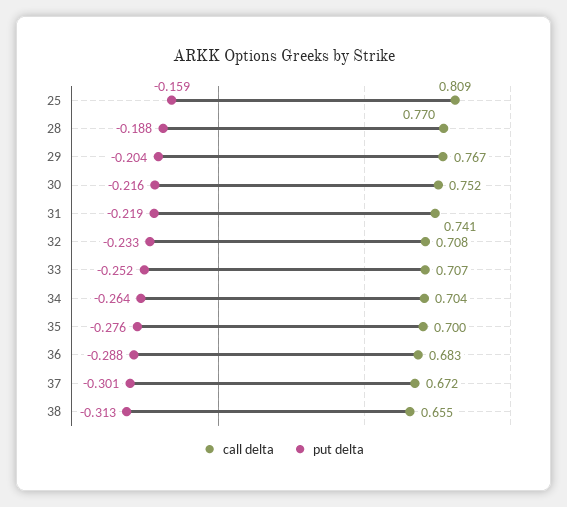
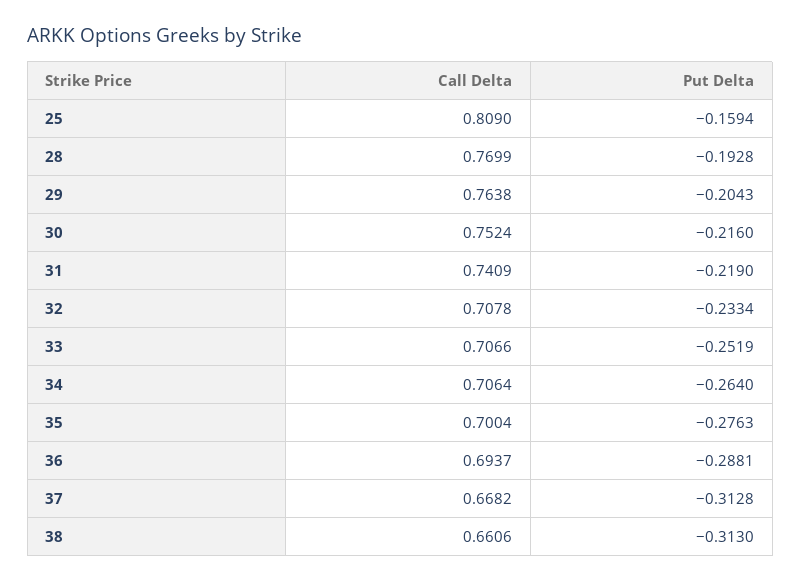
put delta, 28: -0.188 -> -0.1928
call delta, 29: 0.767 -> 0.7638
call delta, 34: 0.704 -> 0.7064
call delta, 36: 0.683 -> 0.6937
call delta, 37: 0.672 -> 0.6682
put delta, 37: -0.301 -> -0.3128
call delta, 38: 0.655 -> 0.6606

